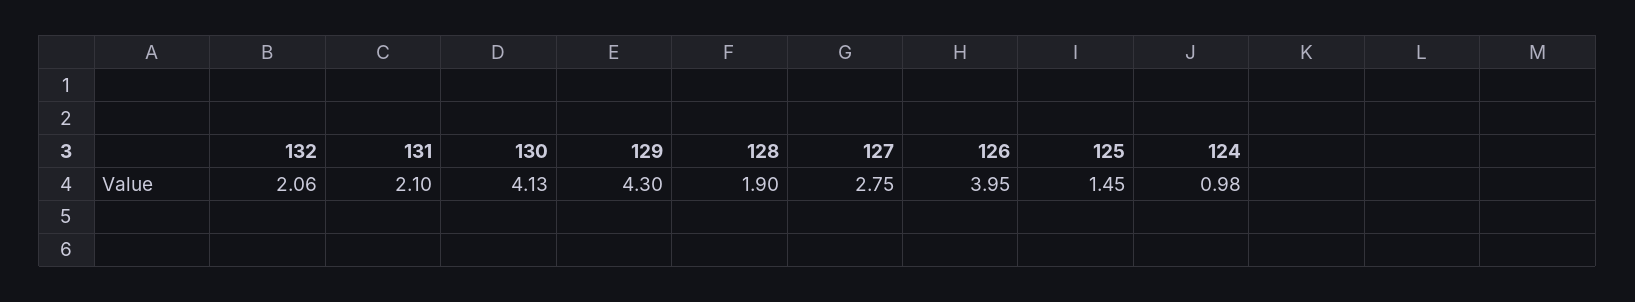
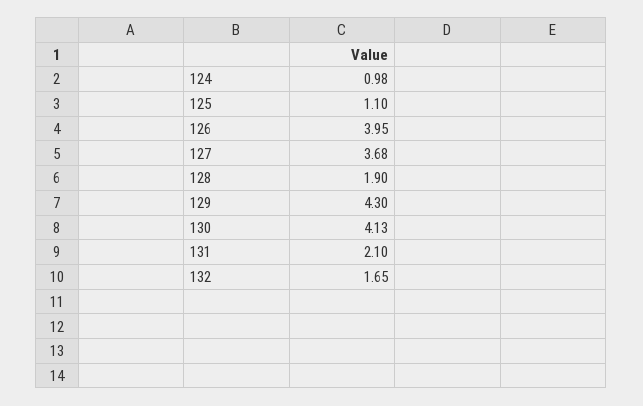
132: 2.06 -> 1.65
127: 2.75 -> 3.68
125: 1.45 -> 1.1

